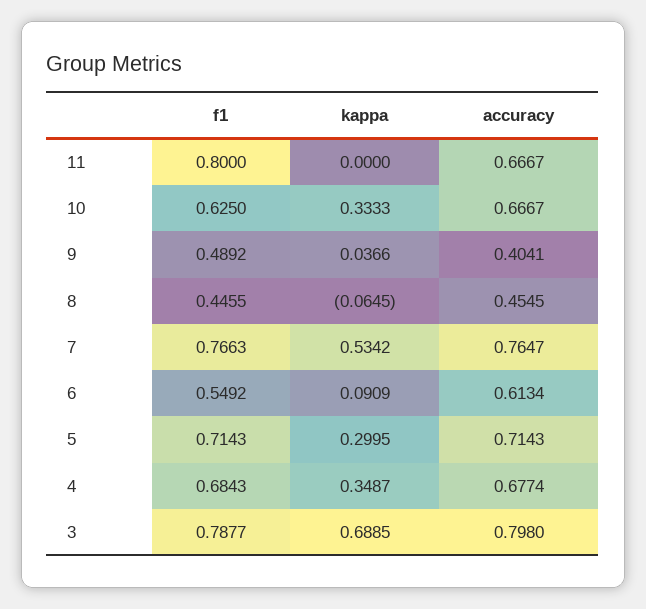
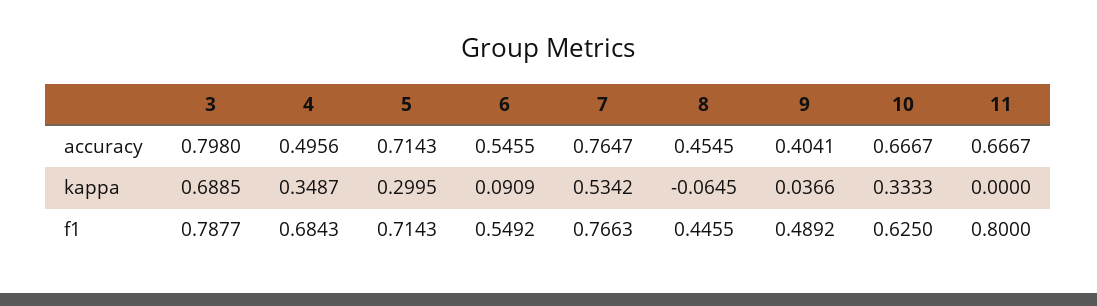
accuracy, 6: 0.6134 -> 0.5455
accuracy, 4: 0.6774 -> 0.4956

